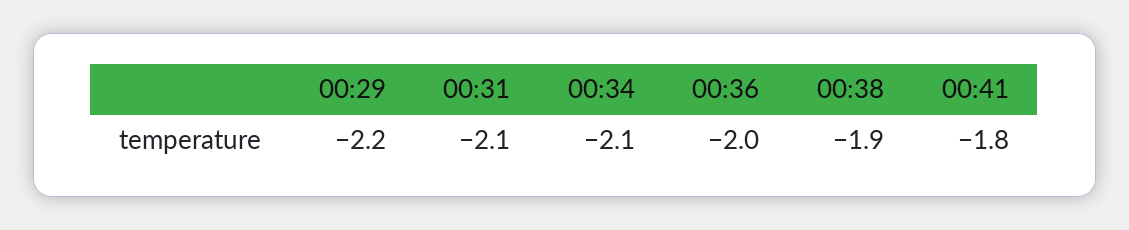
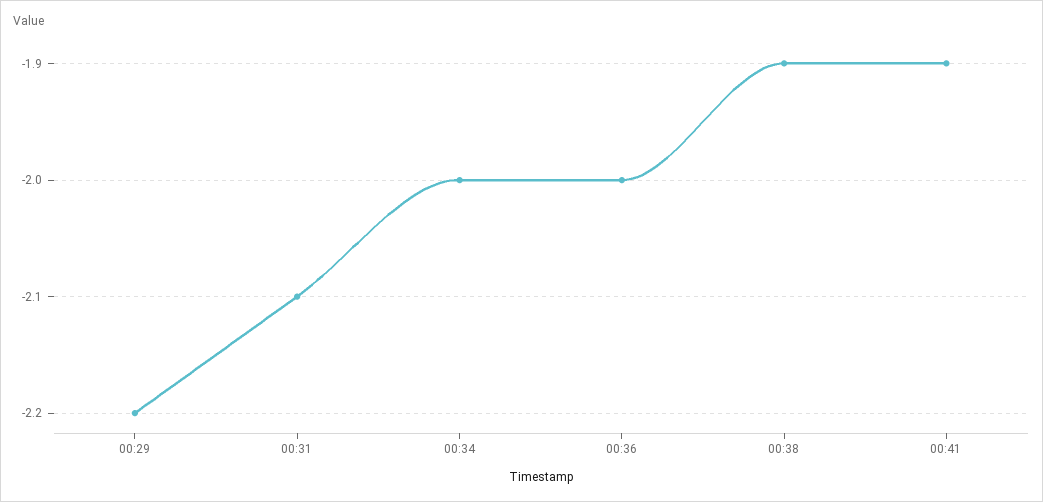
00:34: -2.1 -> -2
00:41: -1.8 -> -1.9

